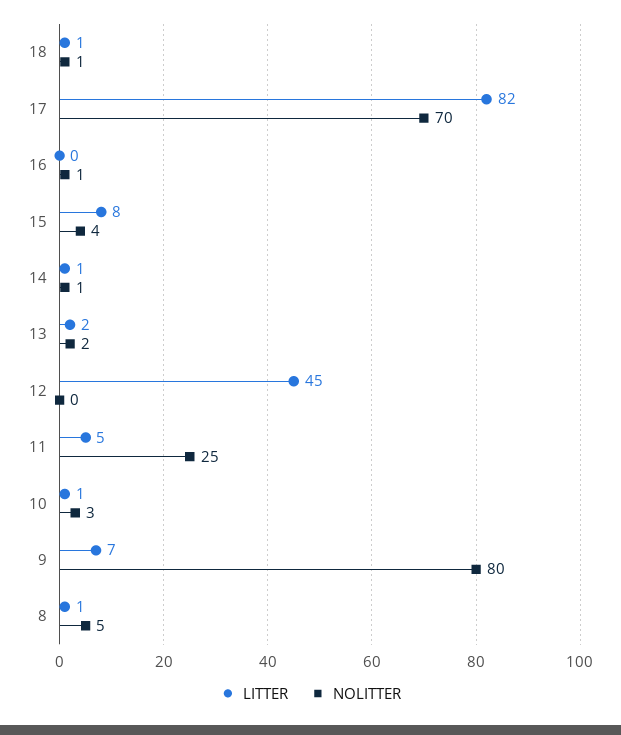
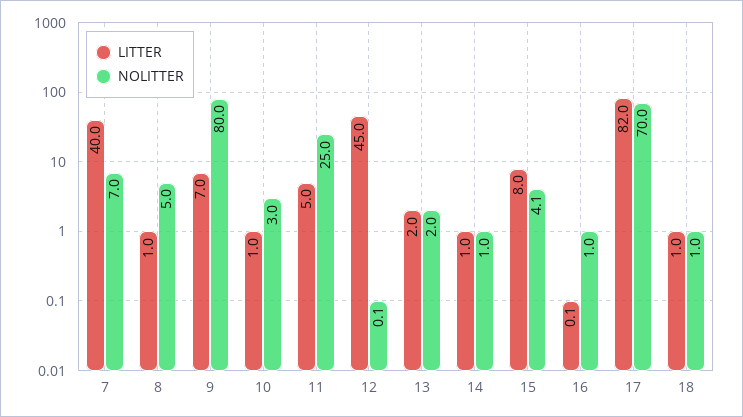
LITTER, 7: none -> 40
NOLITTER, 7: none -> 7

